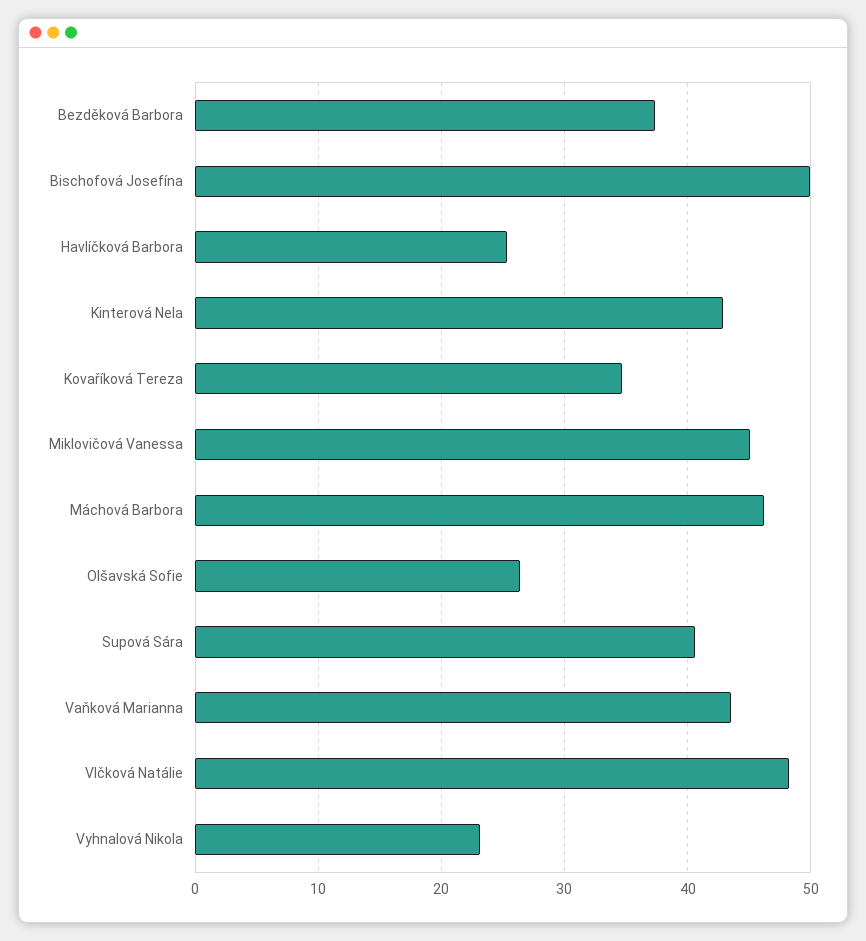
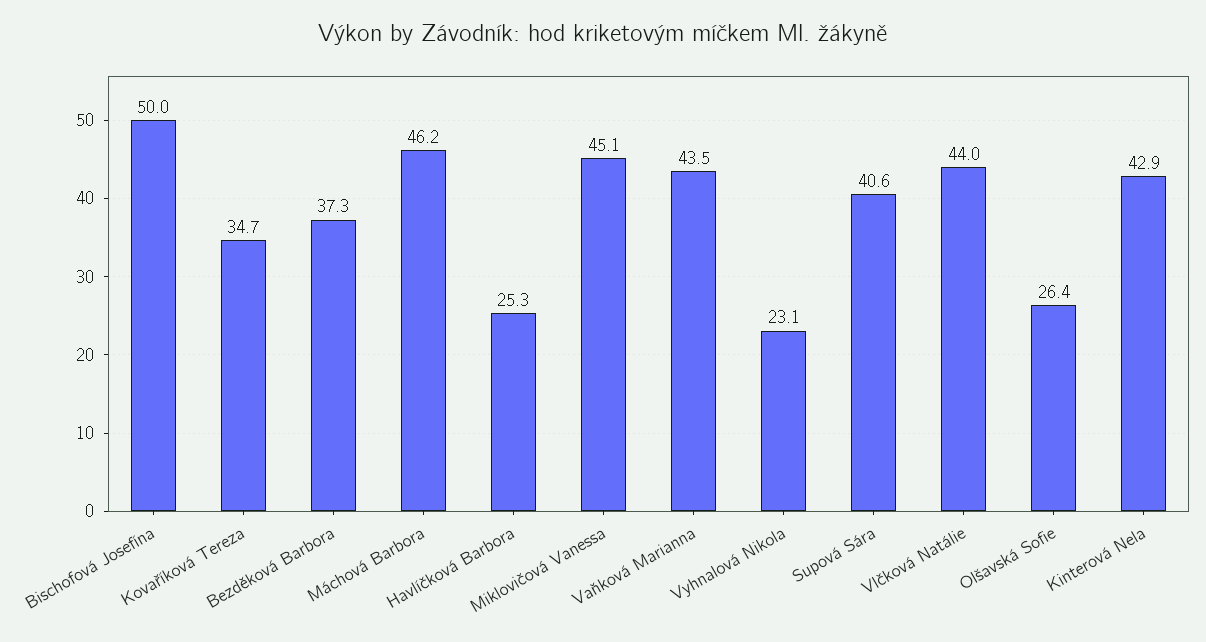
Vlčková Natálie: 48 -> 44

